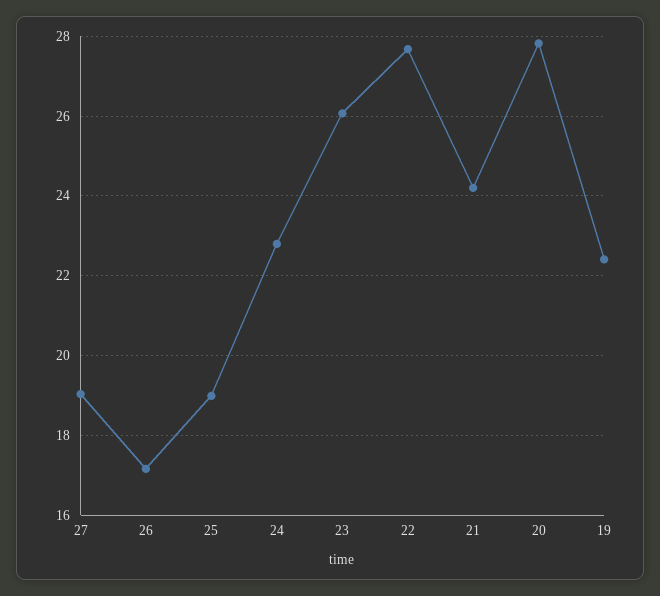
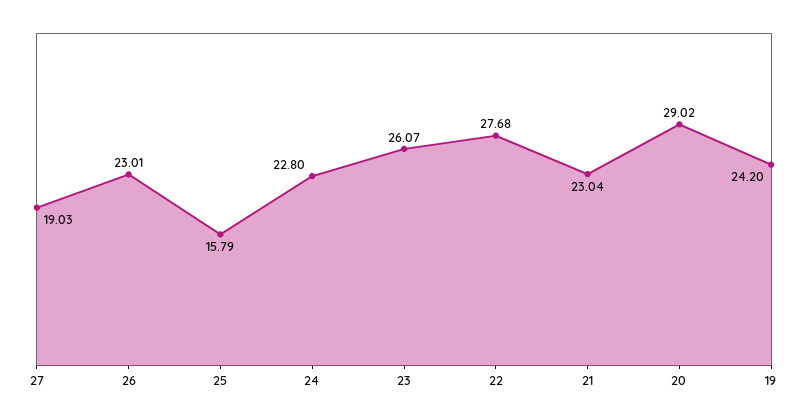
26: 17.2 -> 23.01
25: 19 -> 15.79
21: 24.2 -> 23.04
20: 27.8 -> 29.02
19: 22.4 -> 24.2

